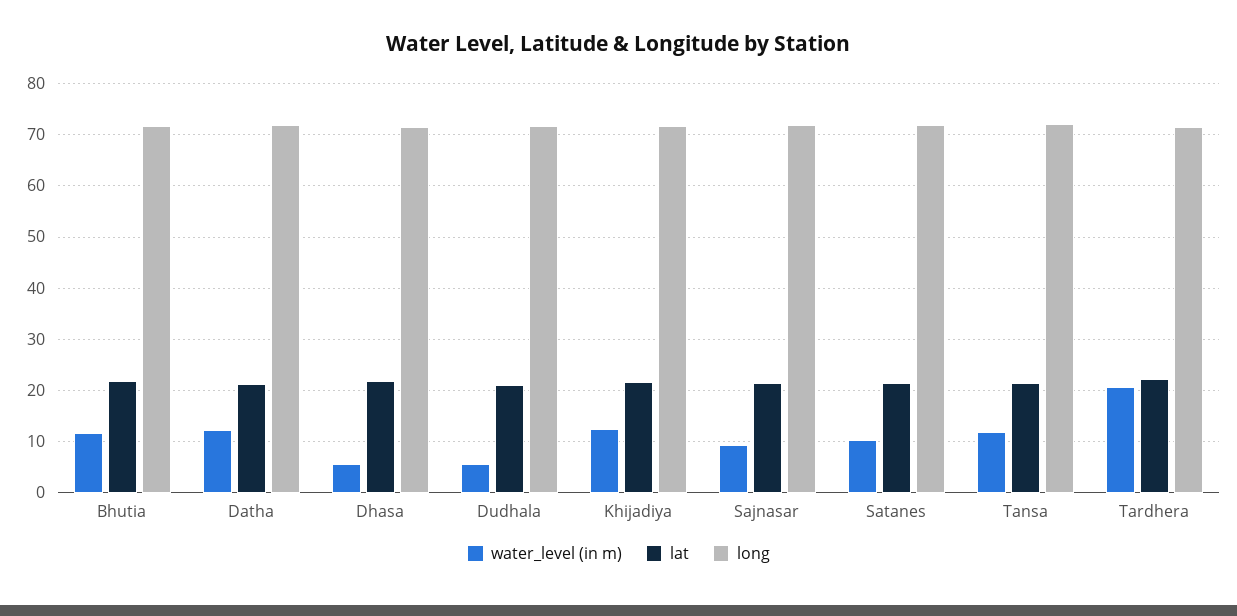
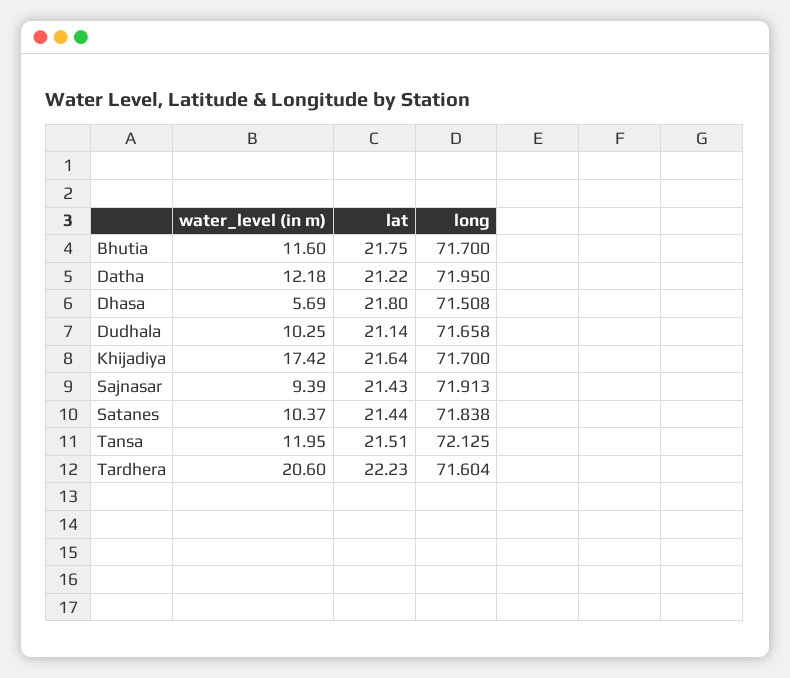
water_level (in m), Dudhala: 6 -> 10.25
water_level (in m), Khijadiya: 12 -> 17.42

